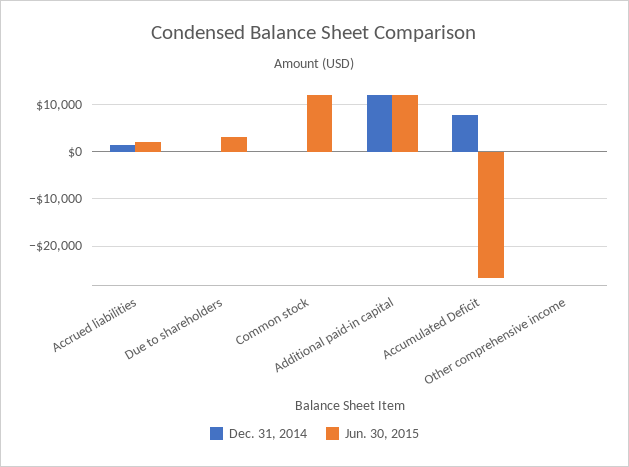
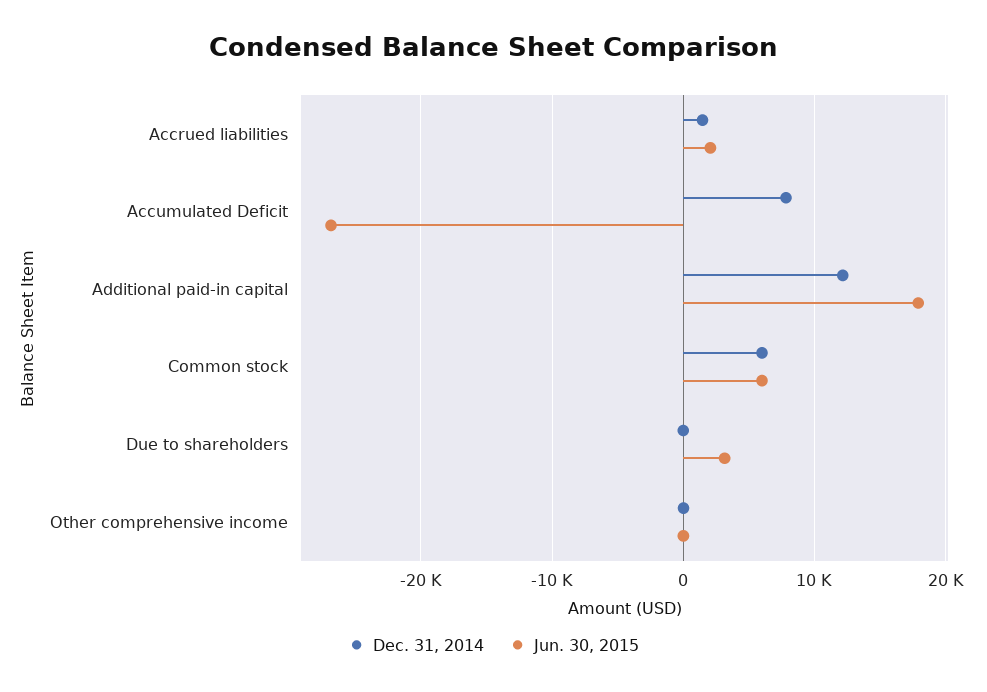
Dec. 31, 2014, Common stock: 0 -> 6000
Jun. 30, 2015, Common stock: 12000 -> 6000
Jun. 30, 2015, Additional paid-in capital: 12000 -> 18000

